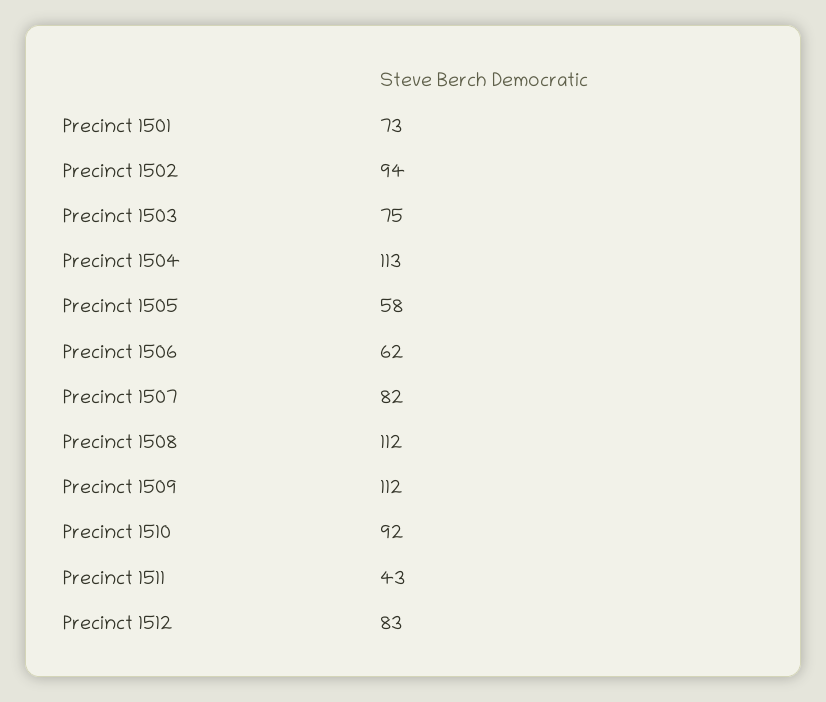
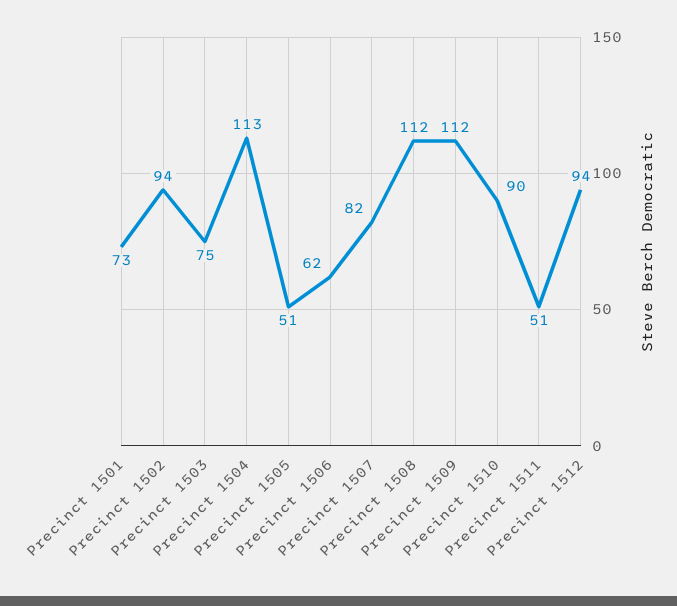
Precinct 1505: 58 -> 51
Precinct 1510: 92 -> 90
Precinct 1511: 43 -> 51
Precinct 1512: 83 -> 94

